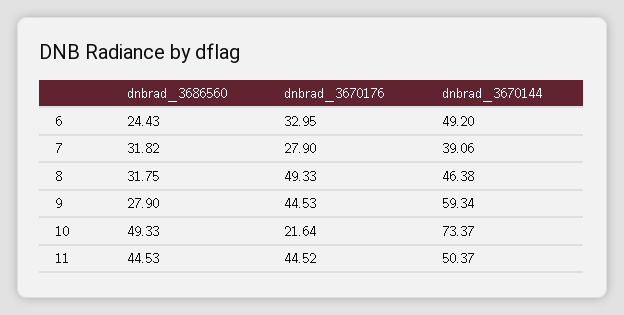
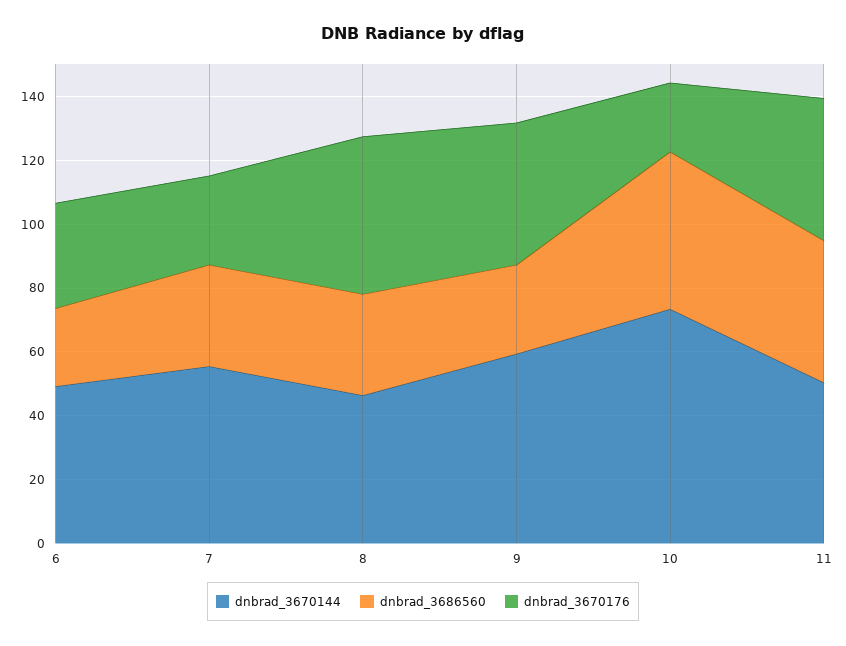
dnbrad_3670144, 7: 39.06 -> 55

